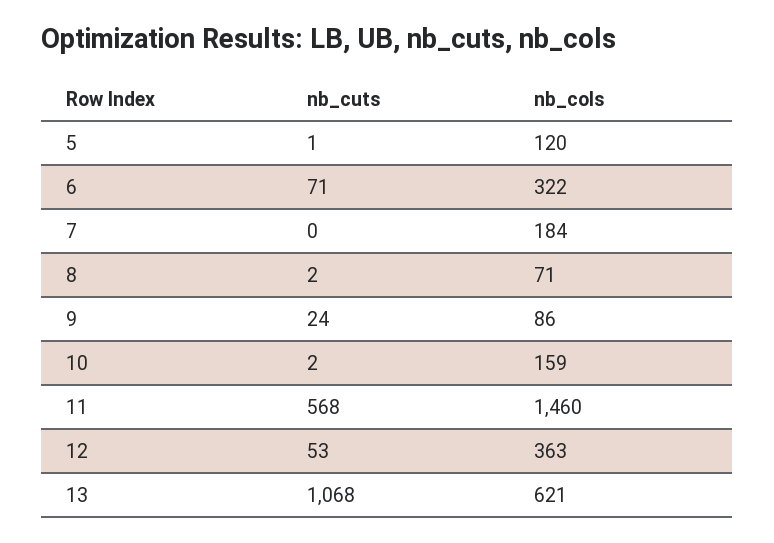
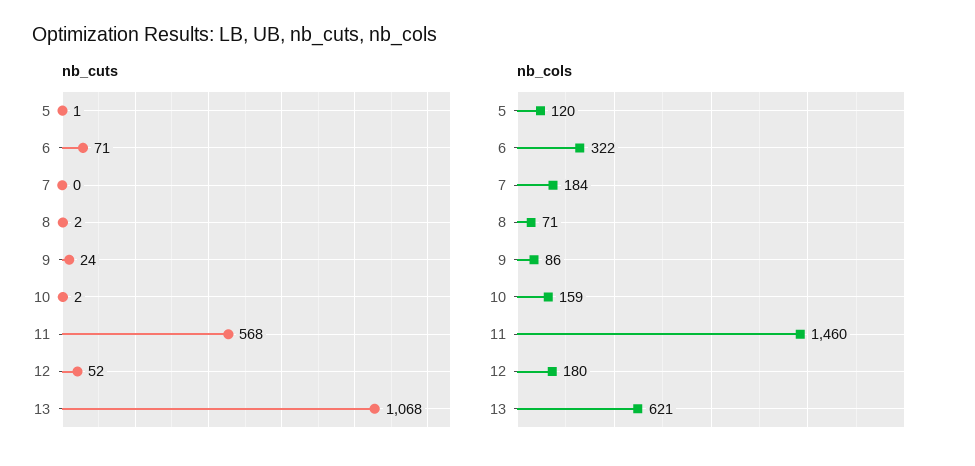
nb_cuts, 12: 53 -> 52
nb_cols, 12: 363 -> 180

